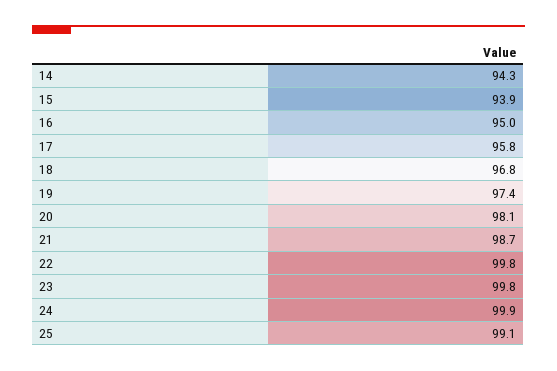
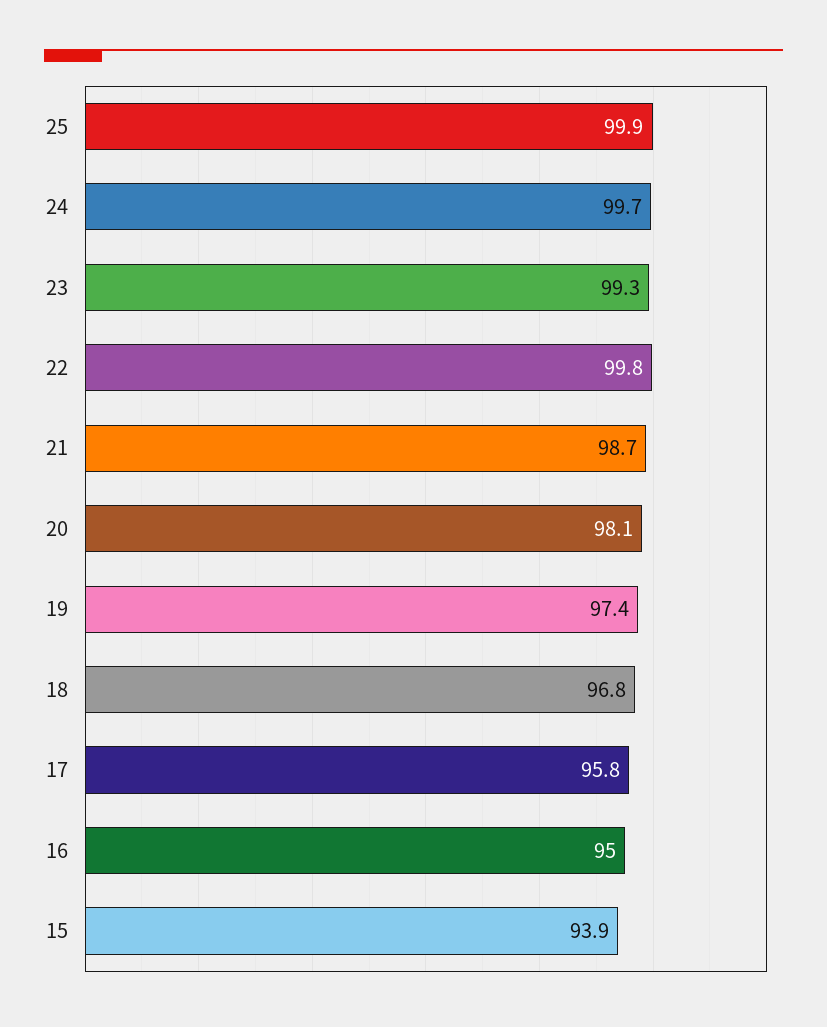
14: 94.3 -> none
23: 99.8 -> 99.3
24: 99.9 -> 99.7
25: 99.1 -> 99.9

